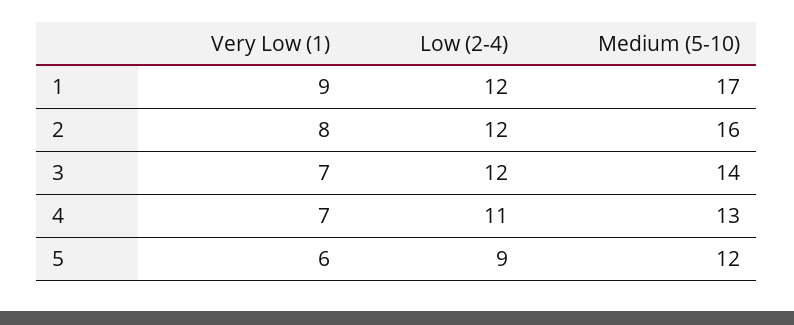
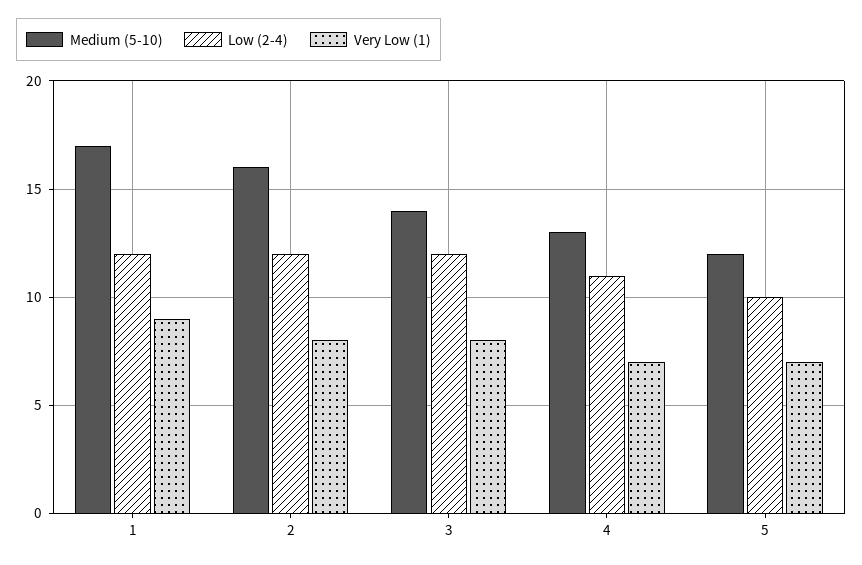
Very Low (1), 3: 7 -> 8
Very Low (1), 5: 6 -> 7
Low (2-4), 5: 9 -> 10

